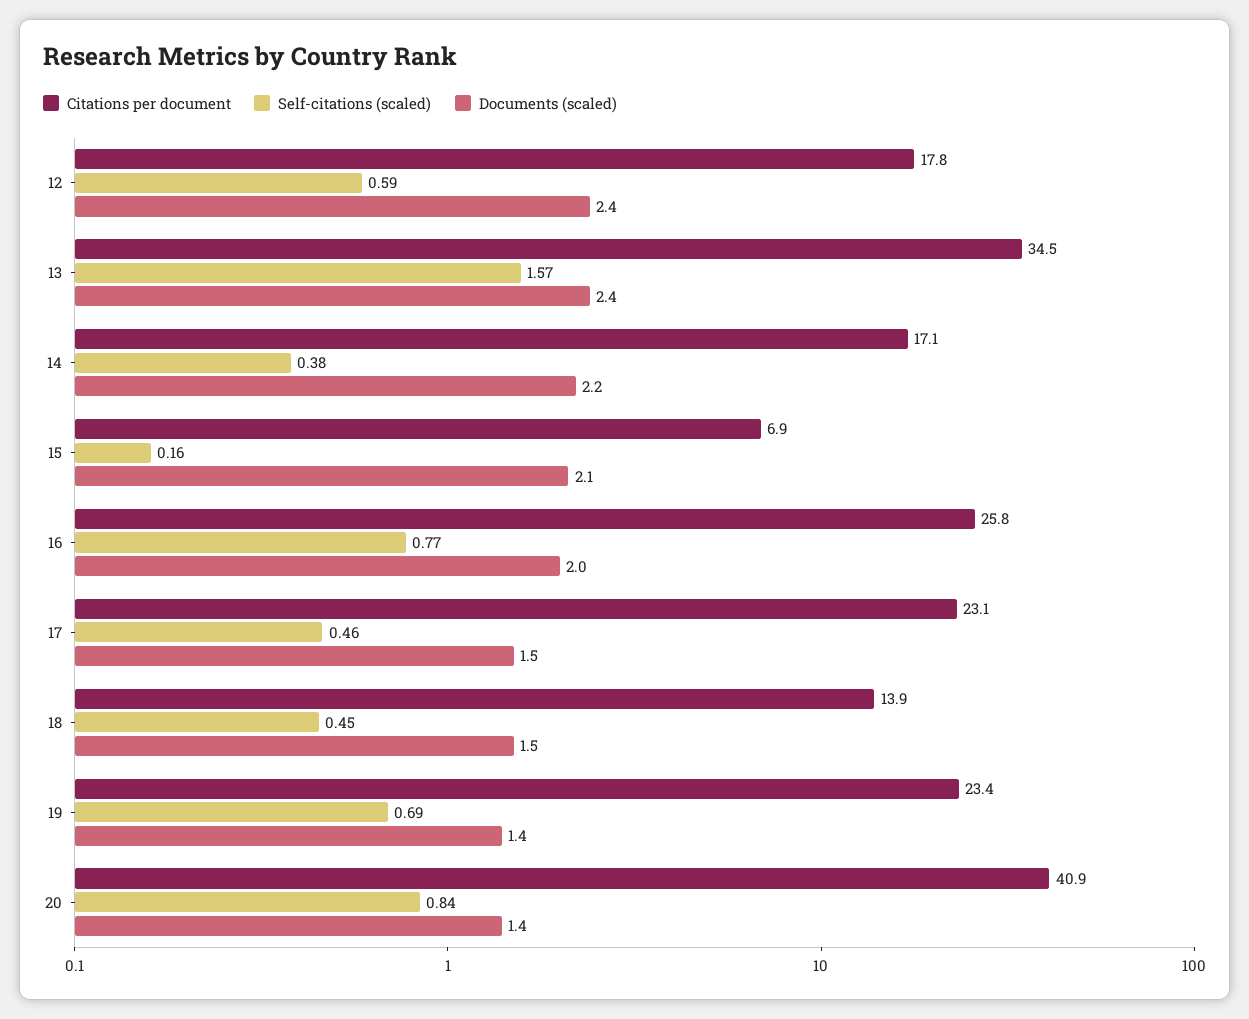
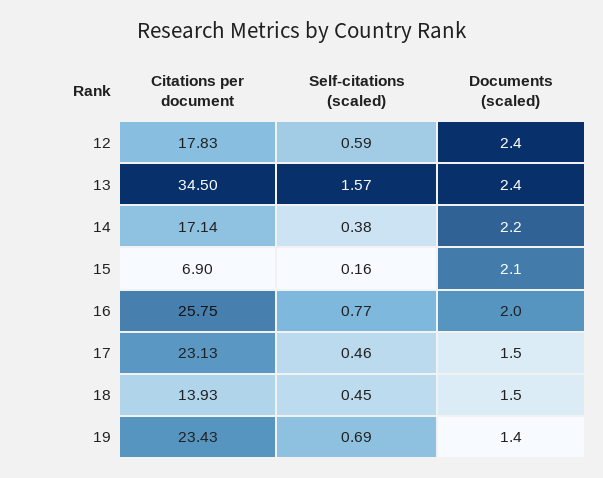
Citations per document, 20: 40.9 -> none
Self-citations (scaled), 20: 0.84 -> none
Documents (scaled), 20: 1.4 -> none

